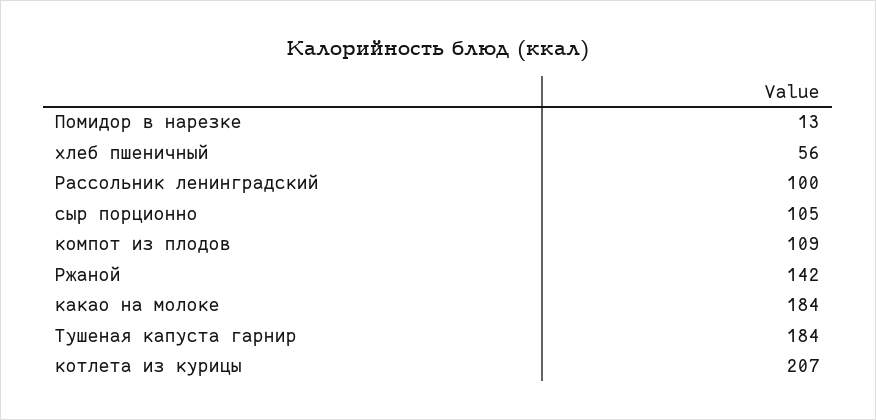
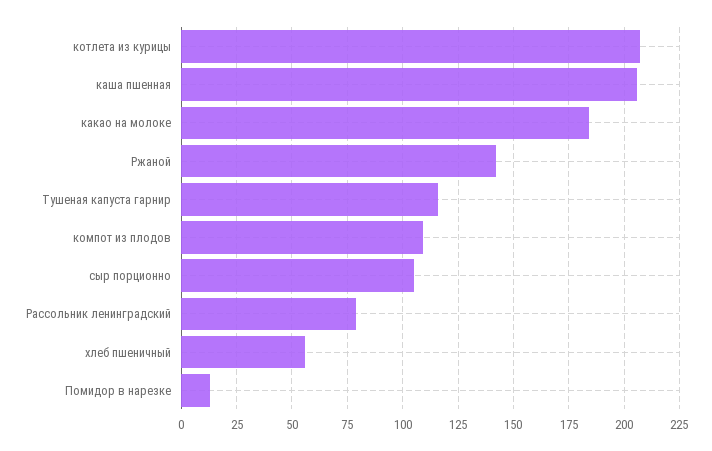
Рассольник ленинградский: 100 -> 80
Тушеная капуста гарнир: 184 -> 115
каша пшенная: none -> 205

